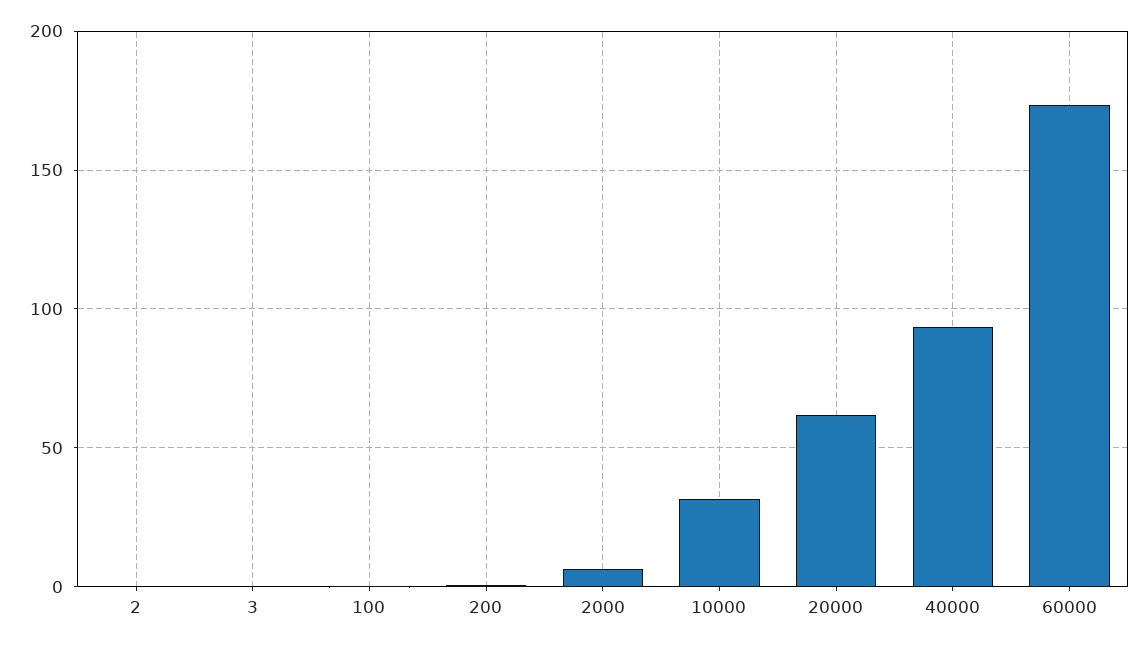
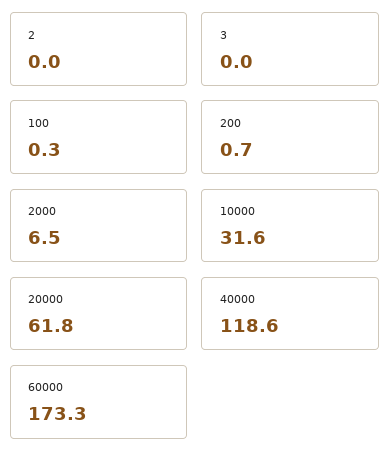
40000: 95 -> 118.6

